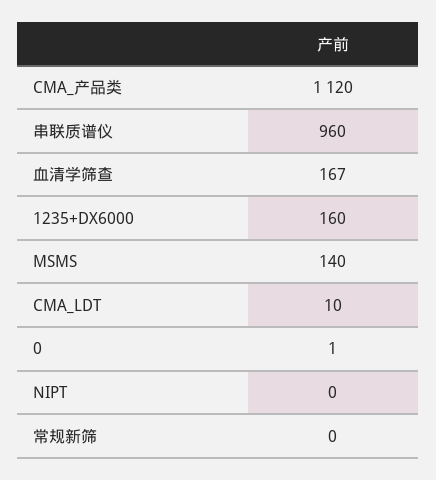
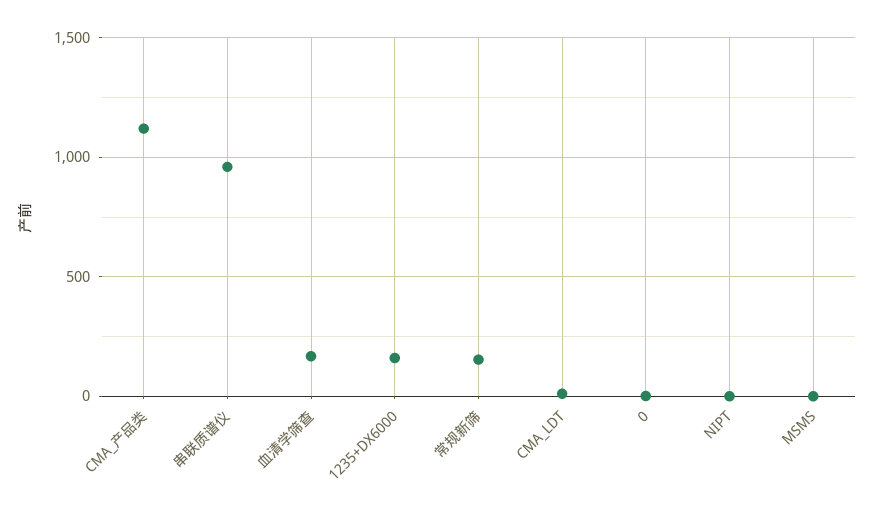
MSMS: 140 -> 0
常规新筛: 0 -> 150

